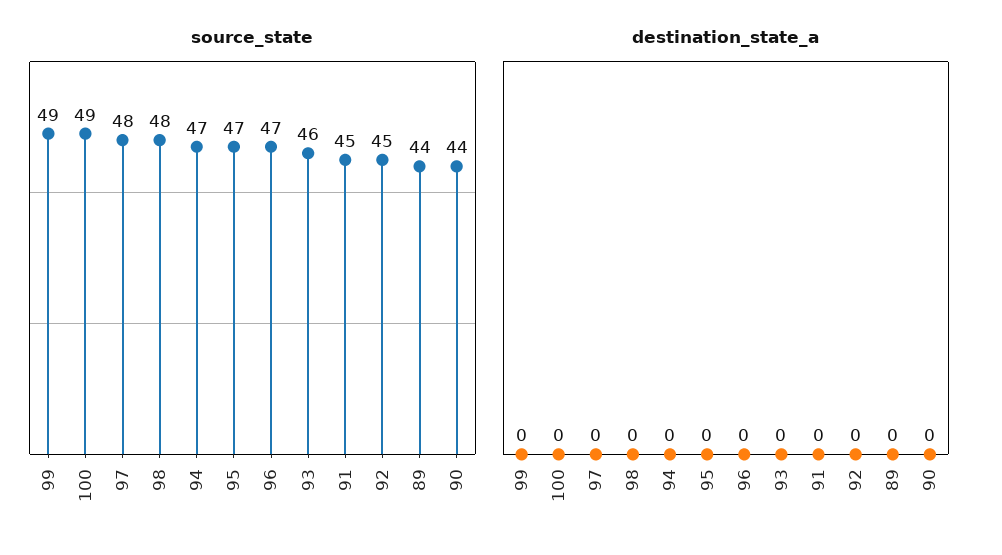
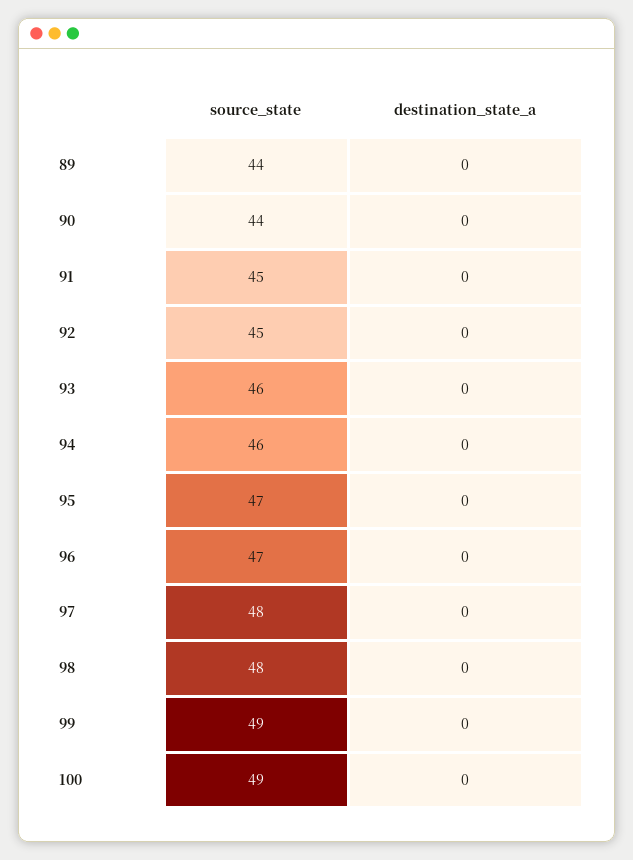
source_state, 94: 47 -> 46

